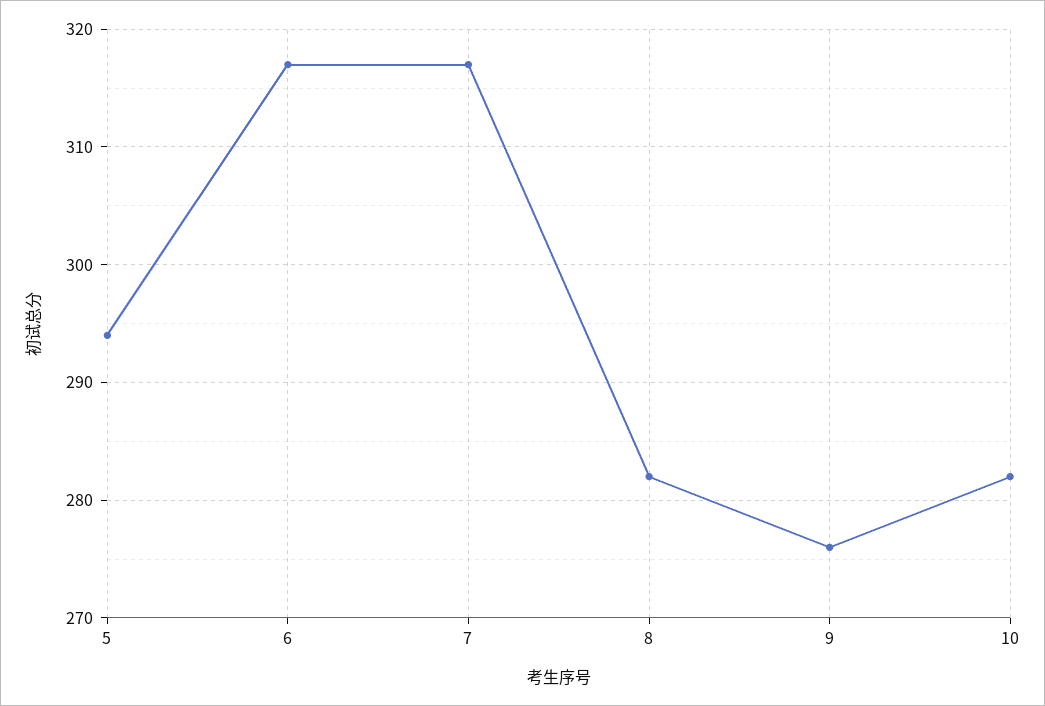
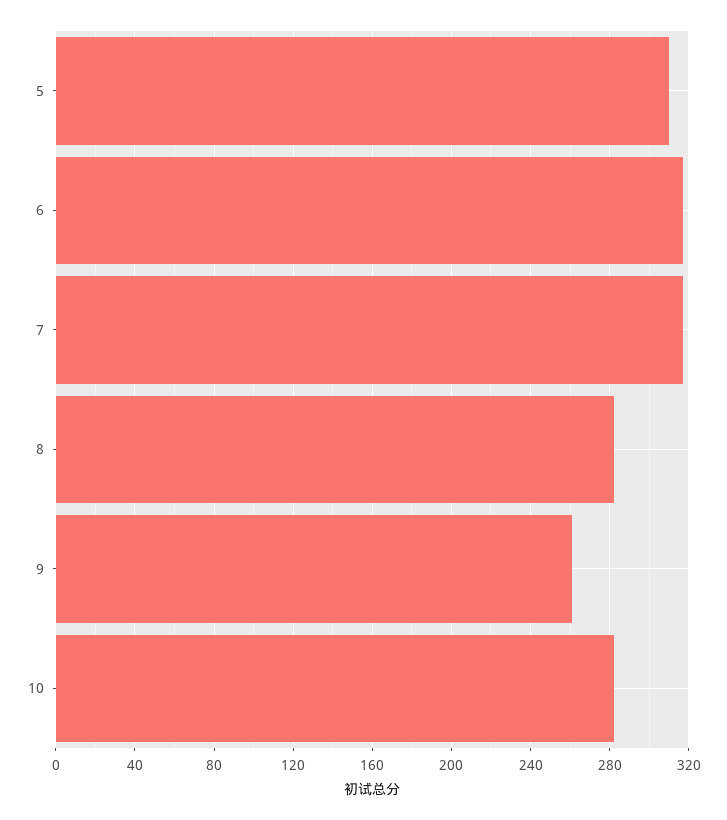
5: 294 -> 310
9: 276 -> 260

